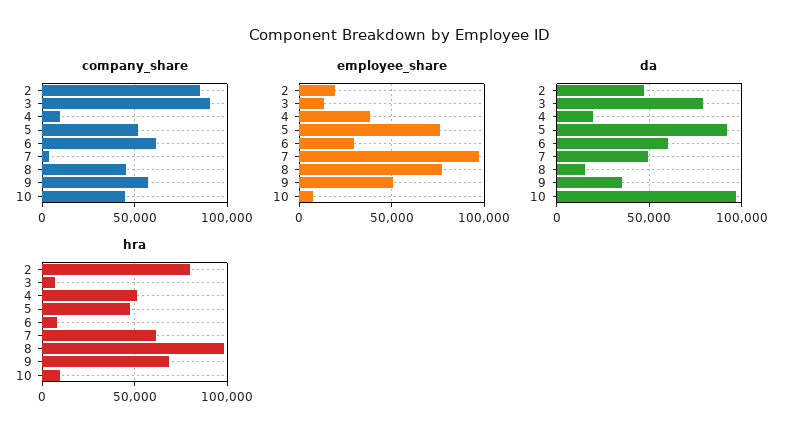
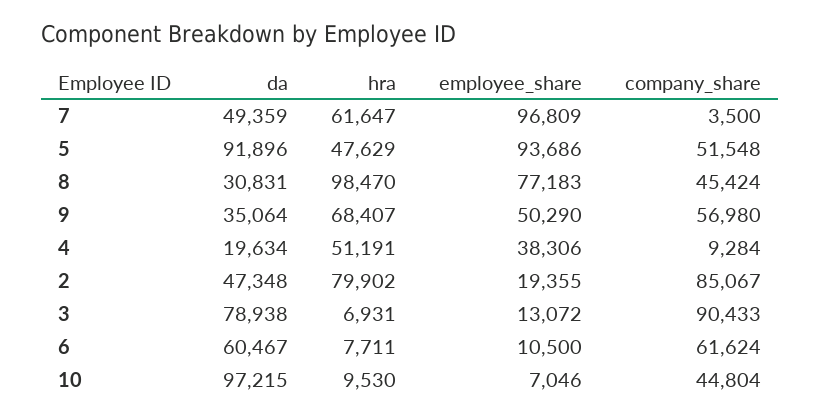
employee_share, 5: 75000 -> 93686
employee_share, 6: 30000 -> 10500
da, 8: 15000 -> 30831

